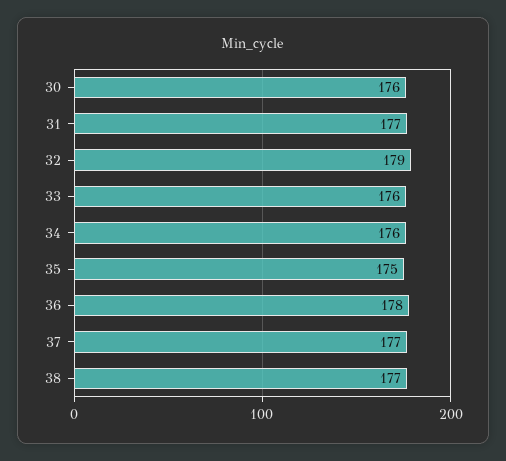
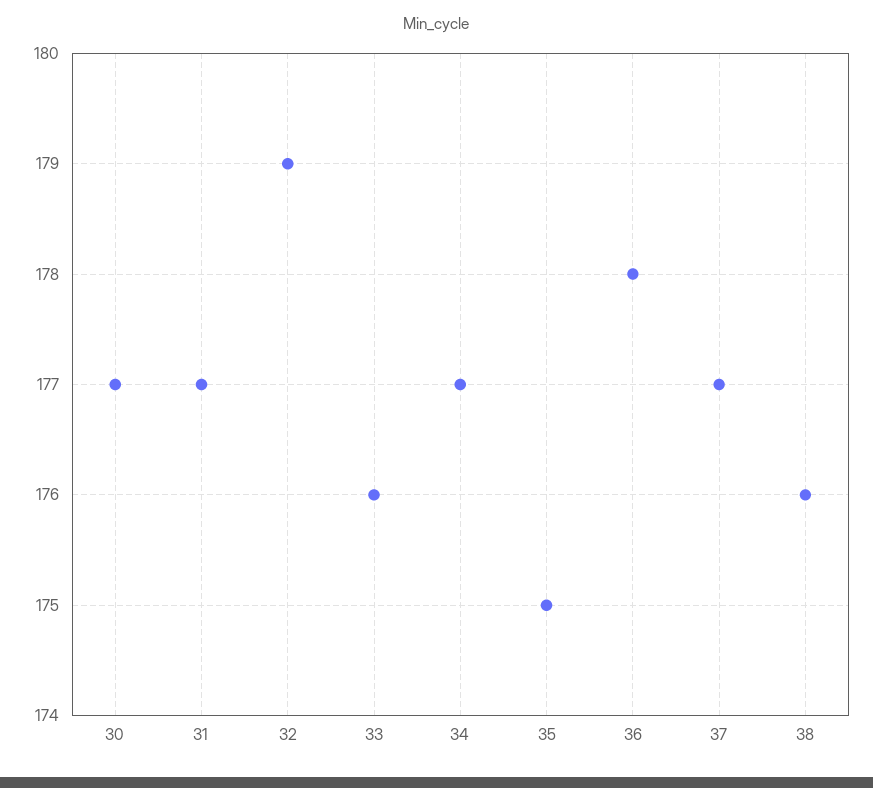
30: 176 -> 177
34: 176 -> 177
38: 177 -> 176

